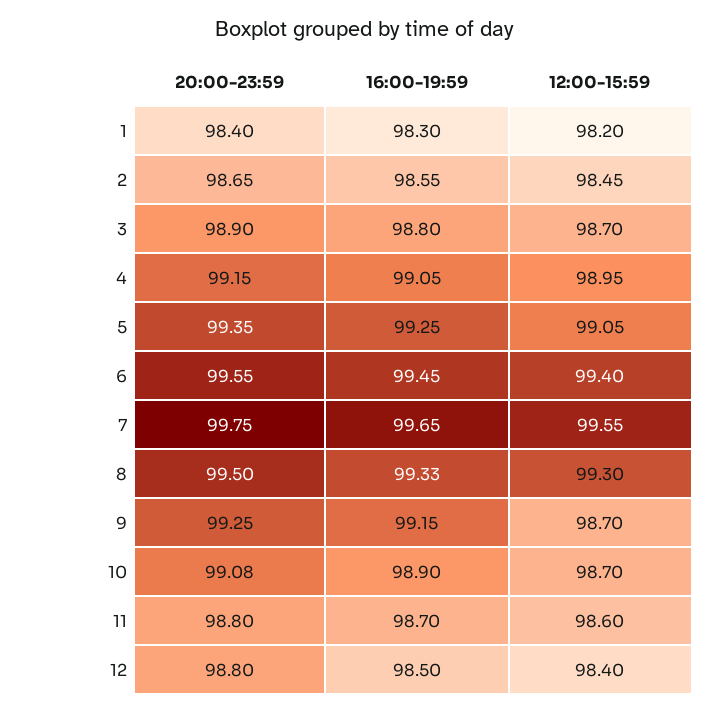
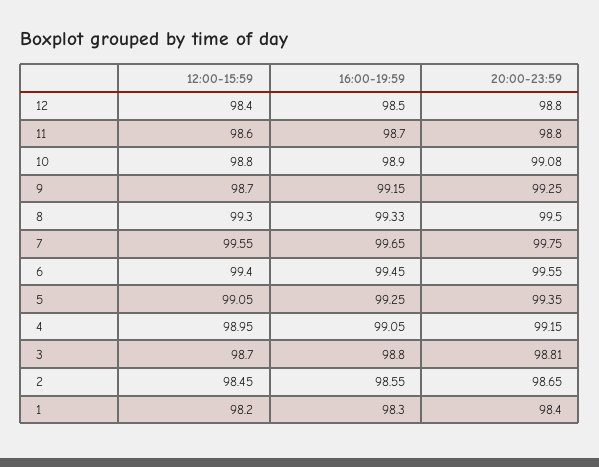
20:00-23:59, 3: 98.9 -> 98.81
12:00-15:59, 10: 98.7 -> 98.8

